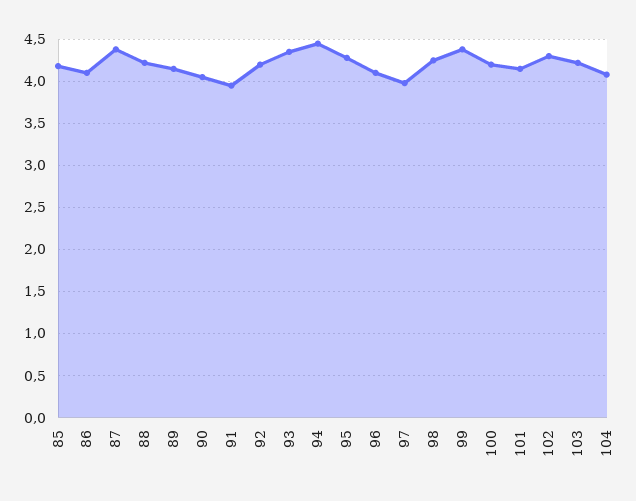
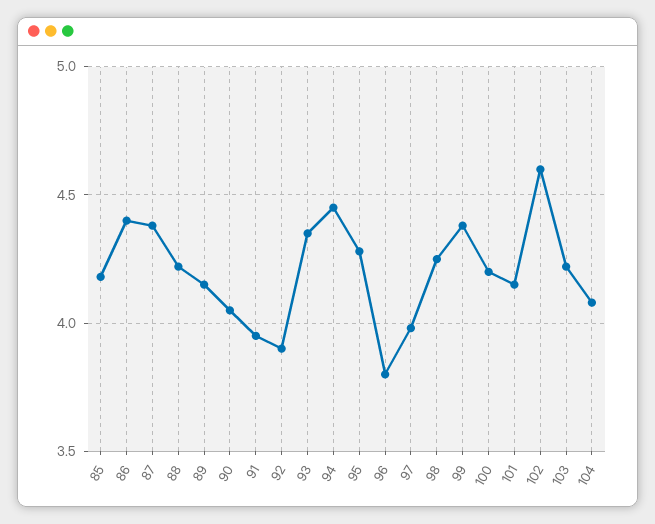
86: 4.1 -> 4.4
92: 4.2 -> 3.9
96: 4.1 -> 3.8
102: 4.3 -> 4.6

